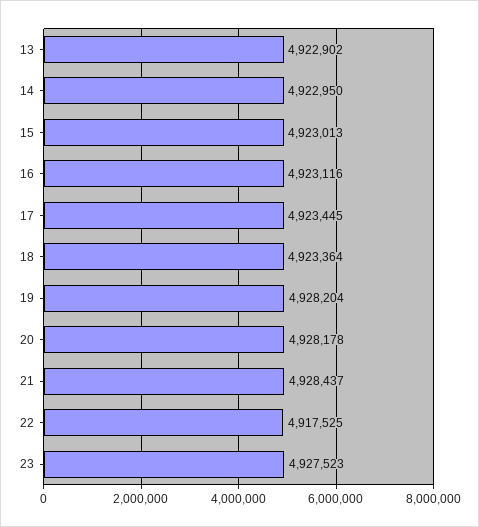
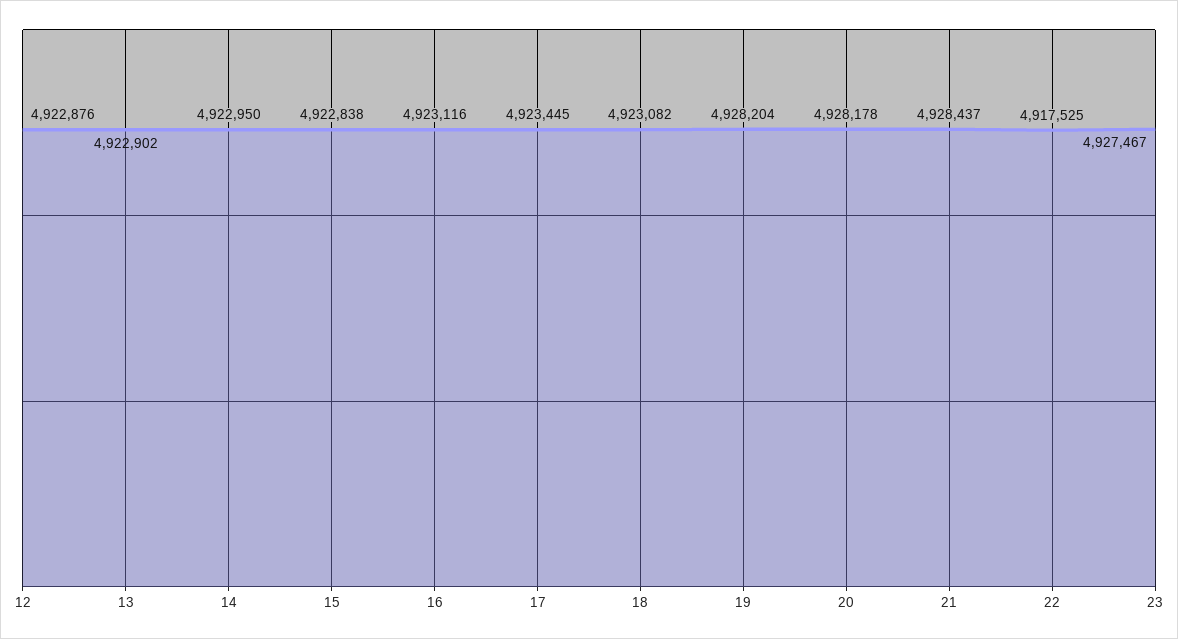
15: 4923013 -> 4922838
18: 4923364 -> 4923082
23: 4927523 -> 4927467
12: none -> 4922876

